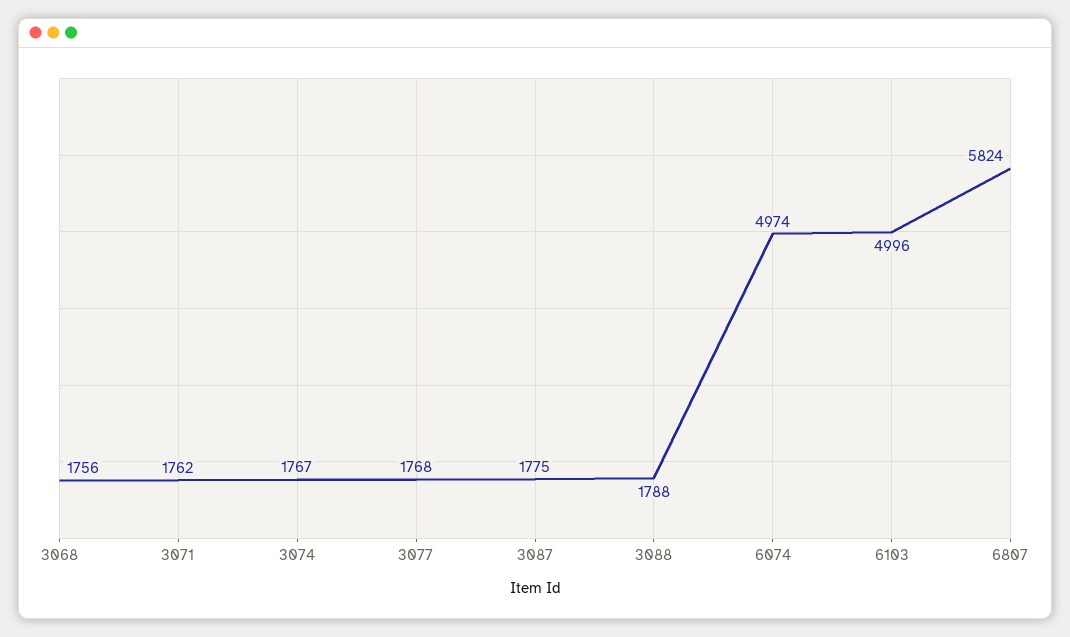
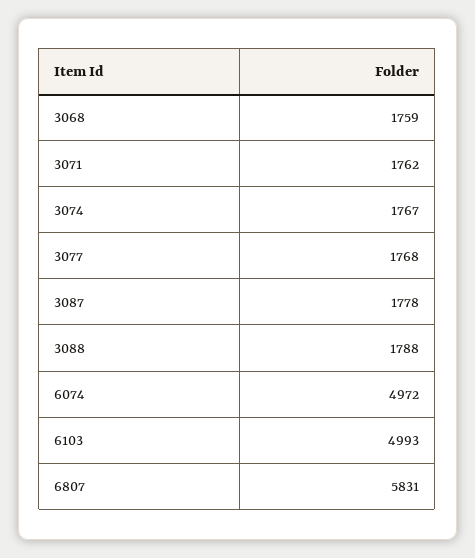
3068: 1756 -> 1759
3087: 1775 -> 1778
6074: 4974 -> 4972
6103: 4996 -> 4993
6807: 5824 -> 5831

